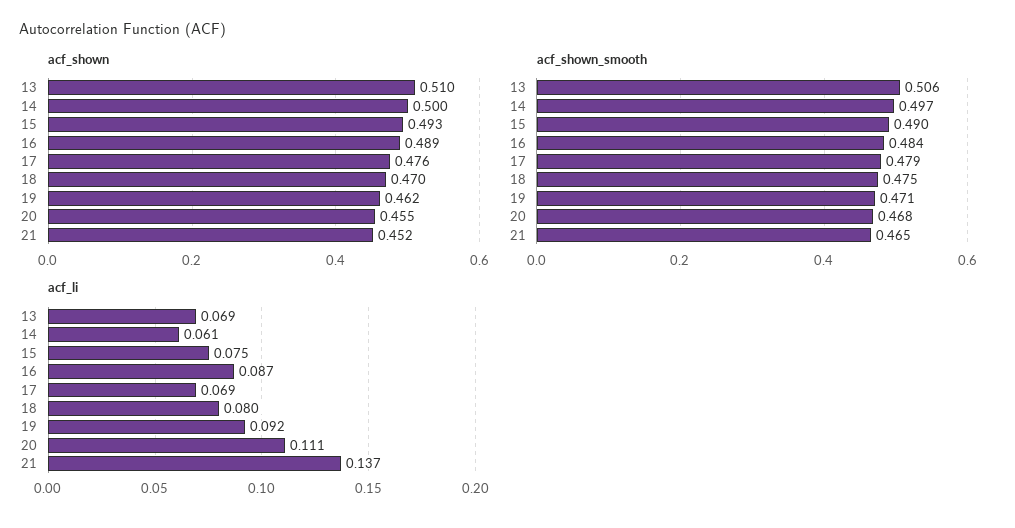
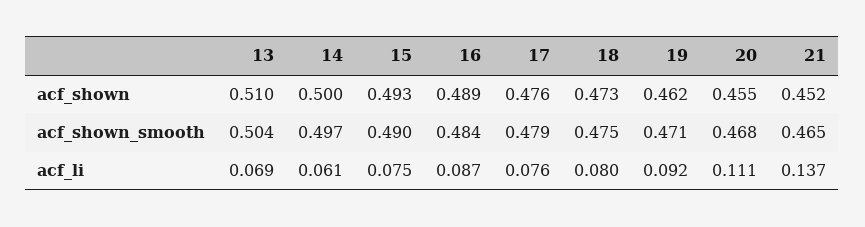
acf_shown, 18: 0.47 -> 0.473
acf_shown_smooth, 13: 0.506 -> 0.504
acf_li, 17: 0.069 -> 0.076

